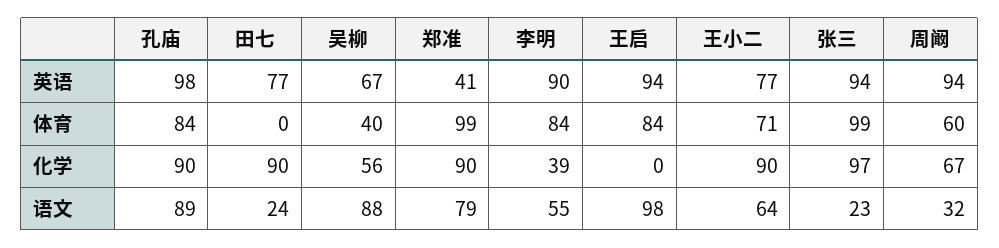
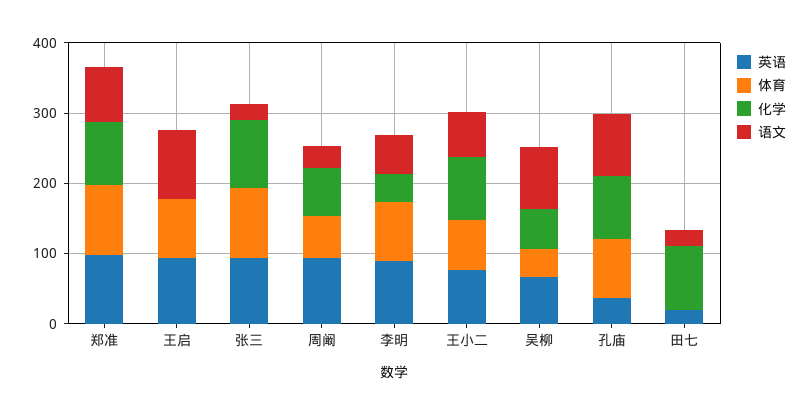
英语, 孔庙: 98 -> 40
英语, 田七: 77 -> 20
英语, 郑准: 41 -> 100

